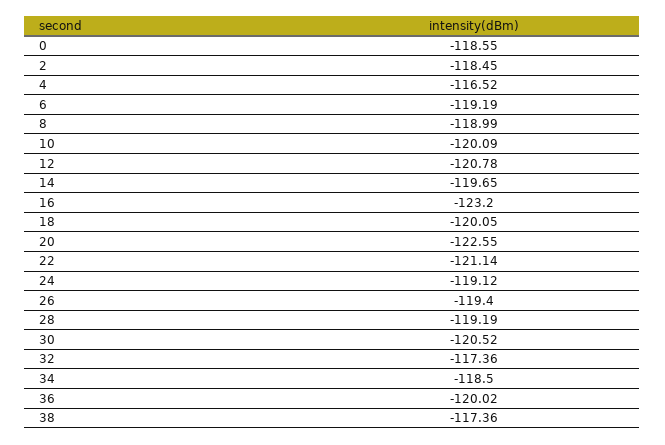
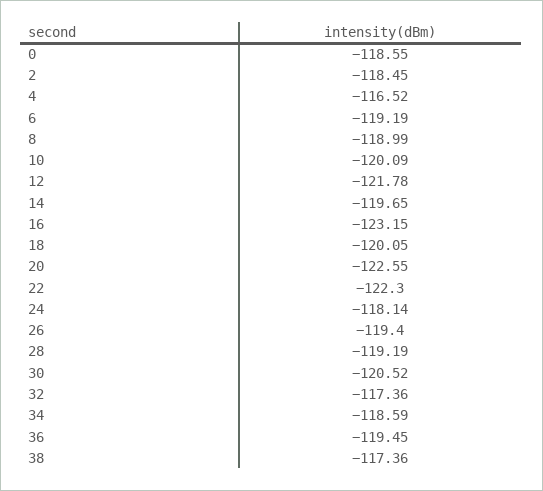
12: -120.78 -> -121.78
16: -123.2 -> -123.15
22: -121.14 -> -122.3
24: -119.12 -> -118.14
34: -118.5 -> -118.59
36: -120.02 -> -119.45

